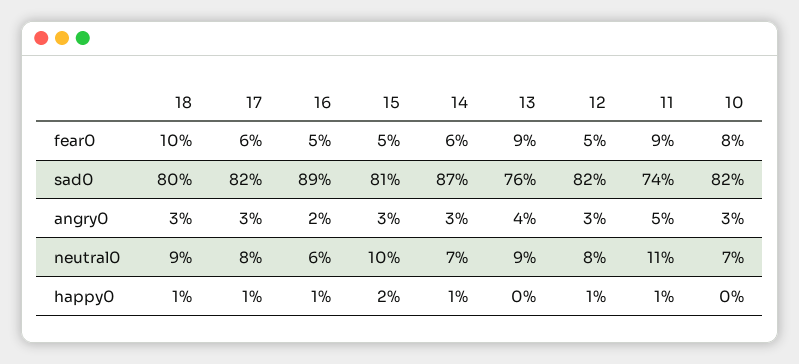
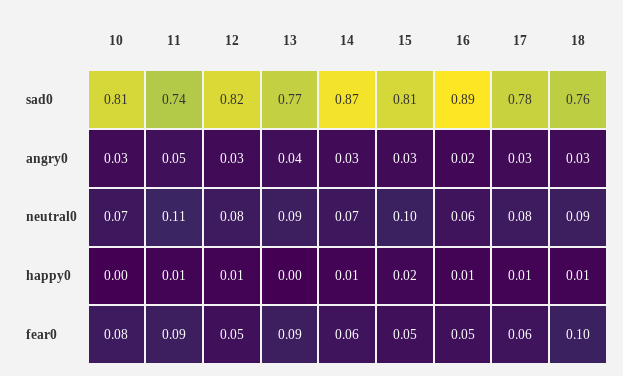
18, sad0: 0.8 -> 0.76
17, sad0: 0.82 -> 0.78
13, sad0: 0.76 -> 0.77
10, sad0: 0.82 -> 0.81

